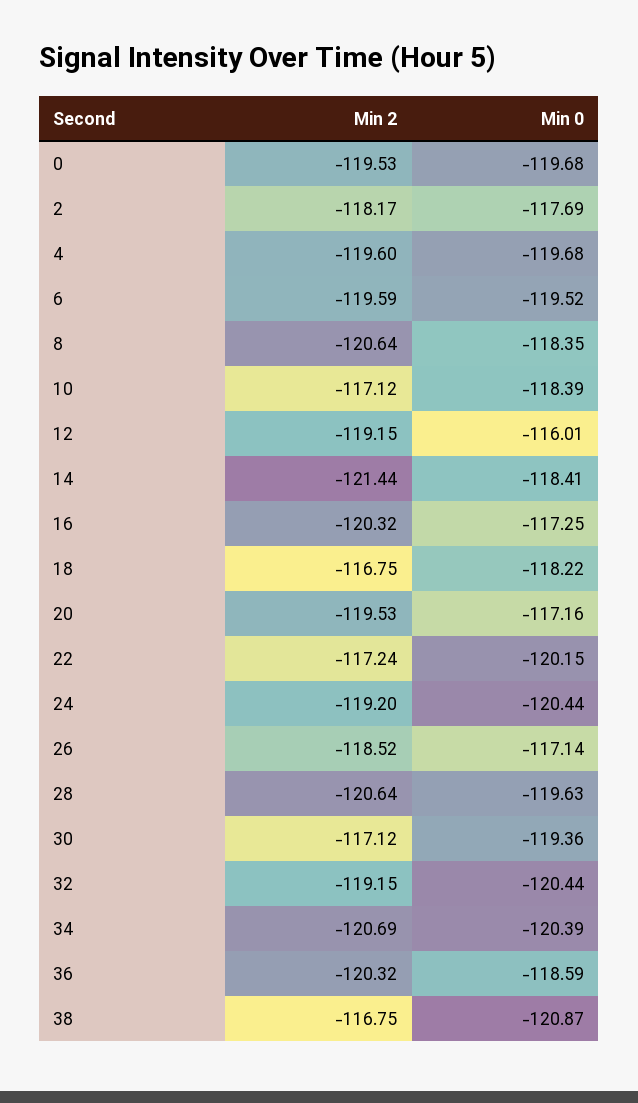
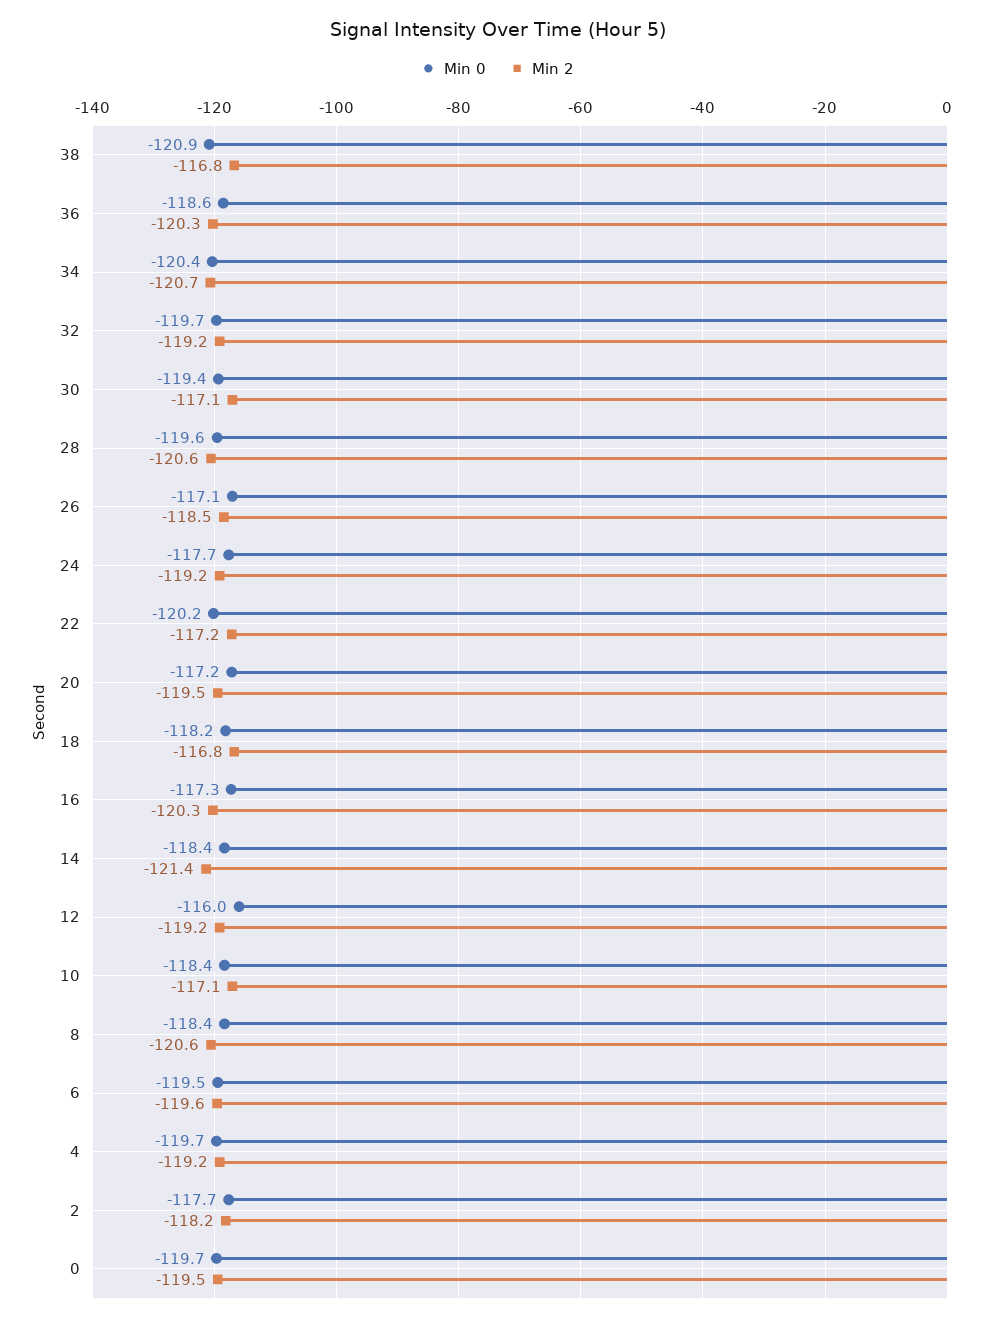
Min 2, 4: -119.6 -> -119.2
Min 0, 24: -120.44 -> -117.7
Min 0, 32: -120.44 -> -119.7

